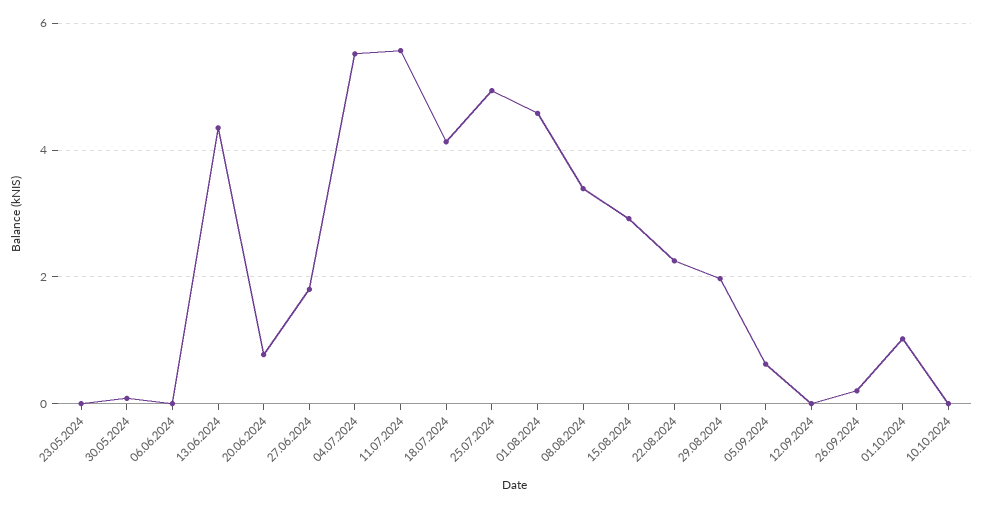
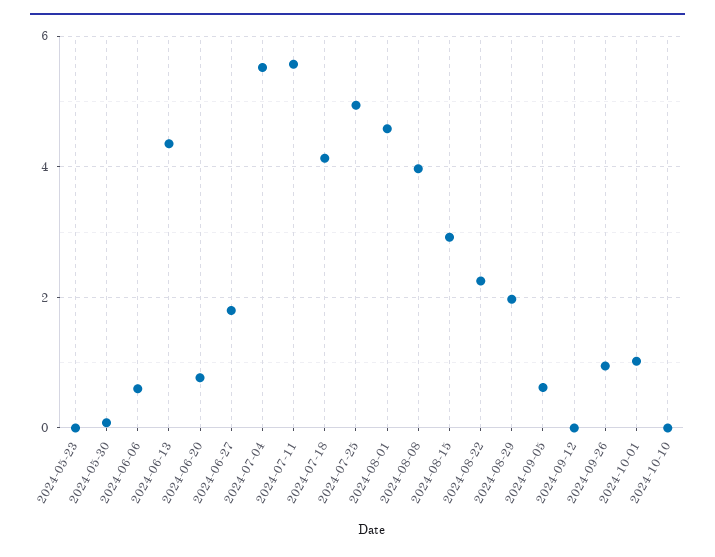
06.06.2024: 0 -> 0.6
08.08.2024: 3.4 -> 4
26.09.2024: 0.2 -> 1

